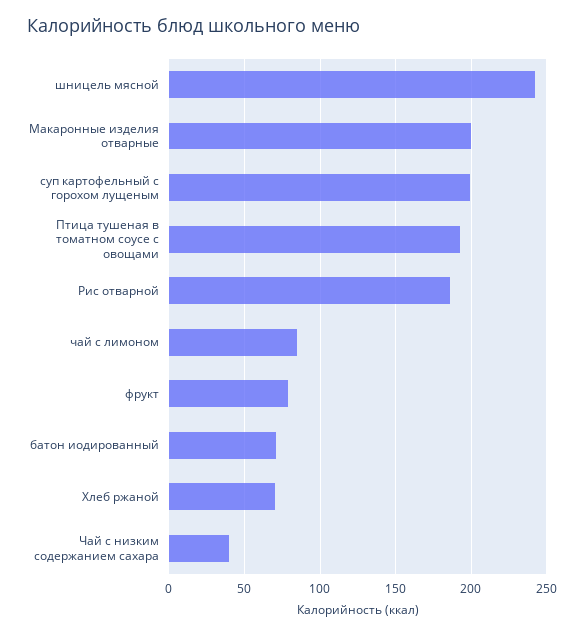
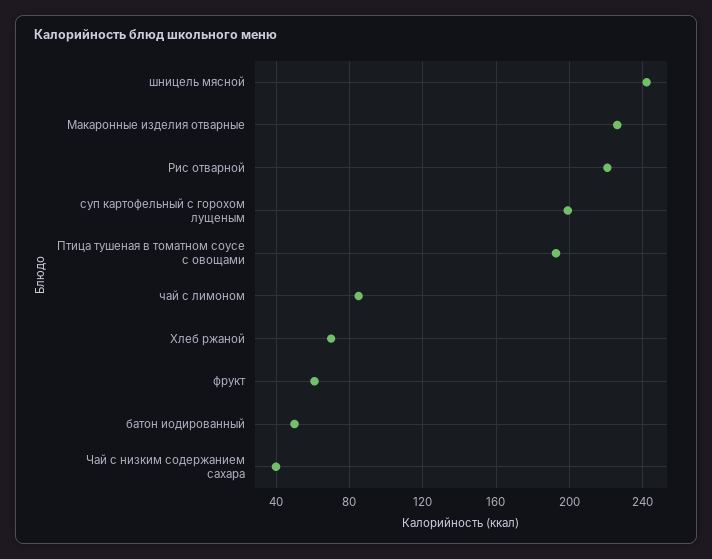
Макаронные изделия отварные: 200 -> 225
Рис отварной: 185 -> 220
фрукт: 80 -> 60
батон иодированный: 70 -> 50

